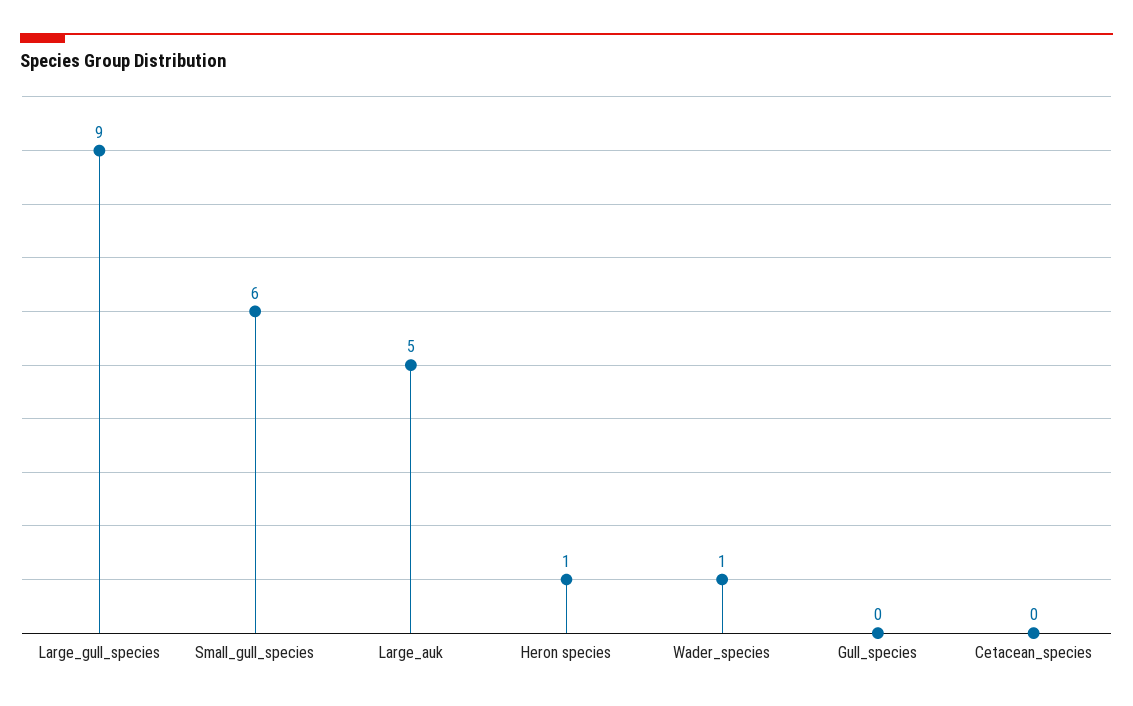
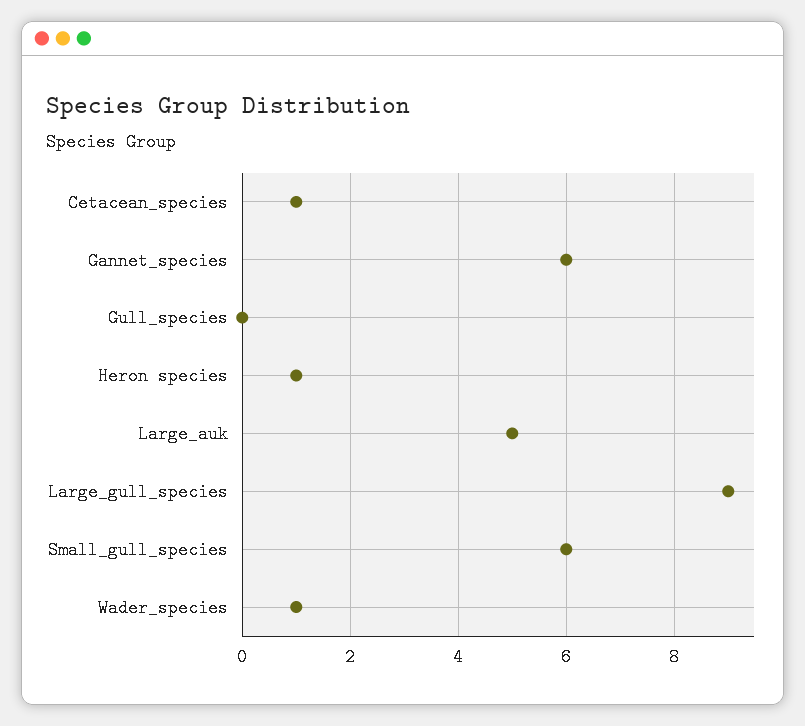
Cetacean_species: 0 -> 1
Gannet_species: none -> 6

